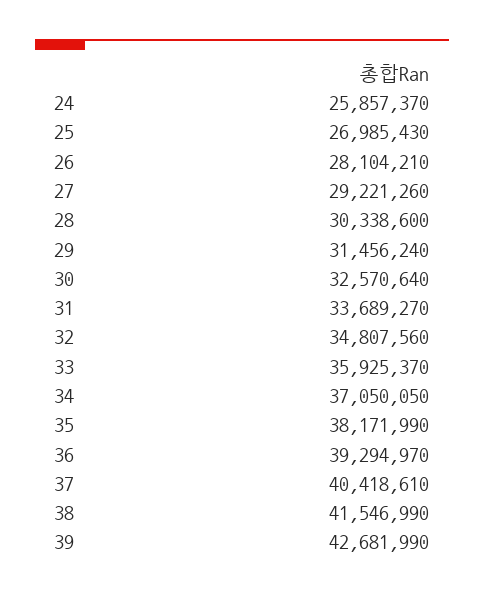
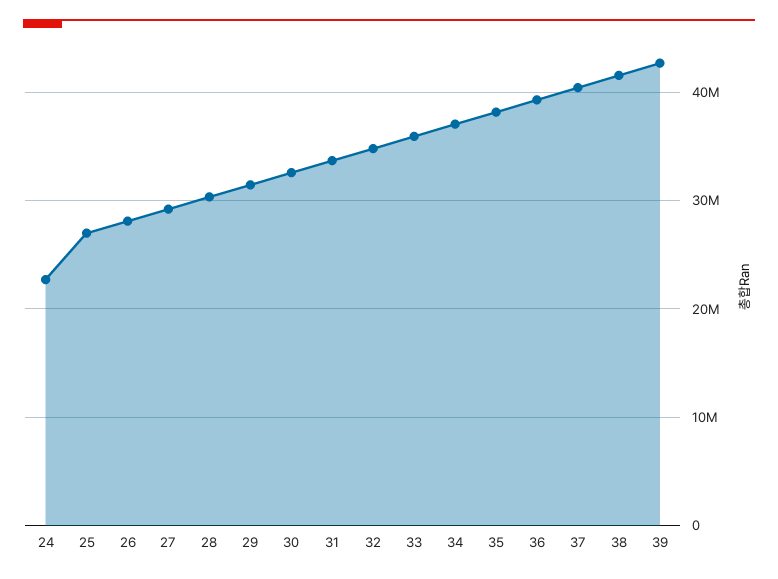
24: 25857370 -> 23000000

